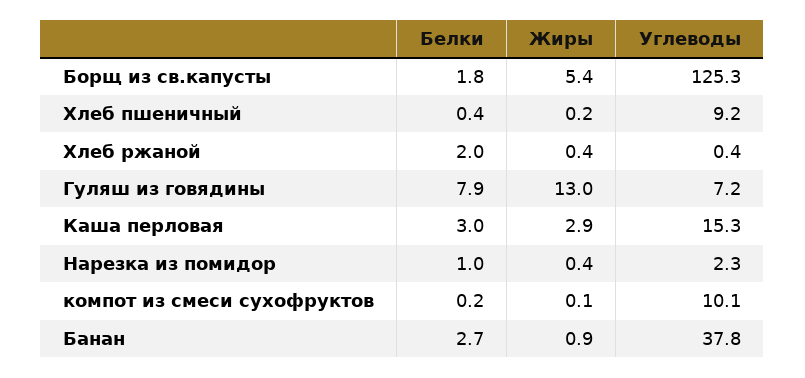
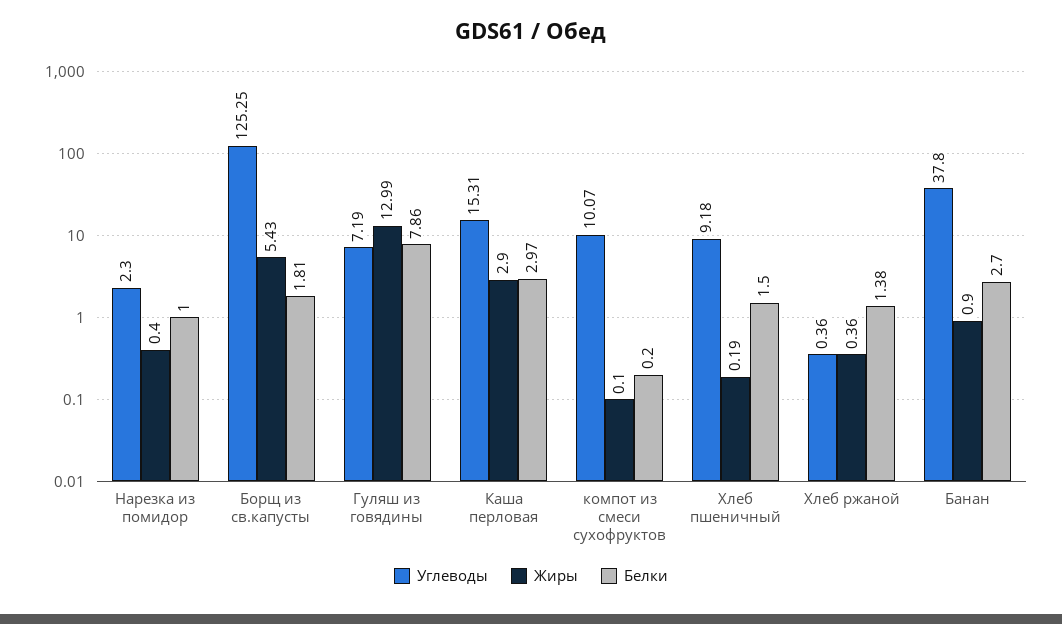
Белки, Хлеб пшеничный: 0.4 -> 1.5
Белки, Хлеб ржаной: 2 -> 1.38

